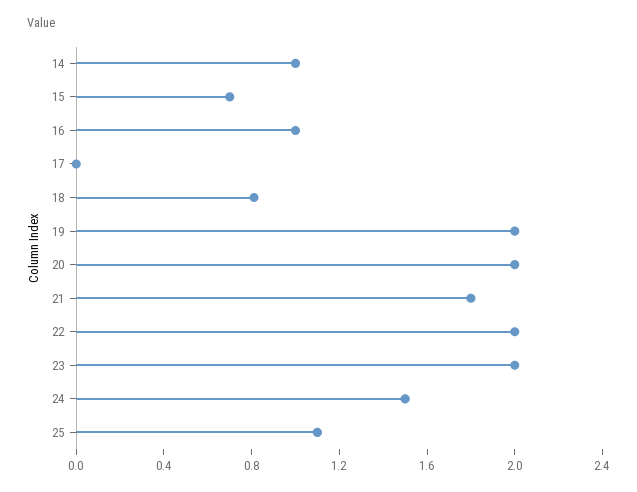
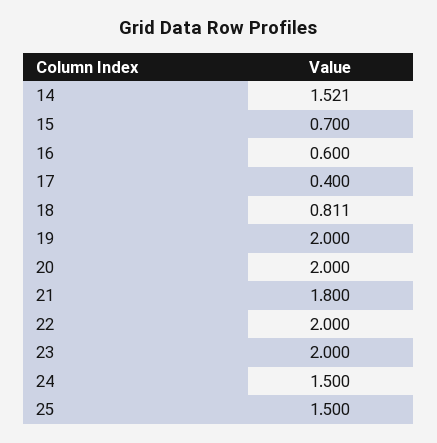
14: 1 -> 1.521
16: 1 -> 0.6
17: 0 -> 0.4
25: 1.1 -> 1.5

